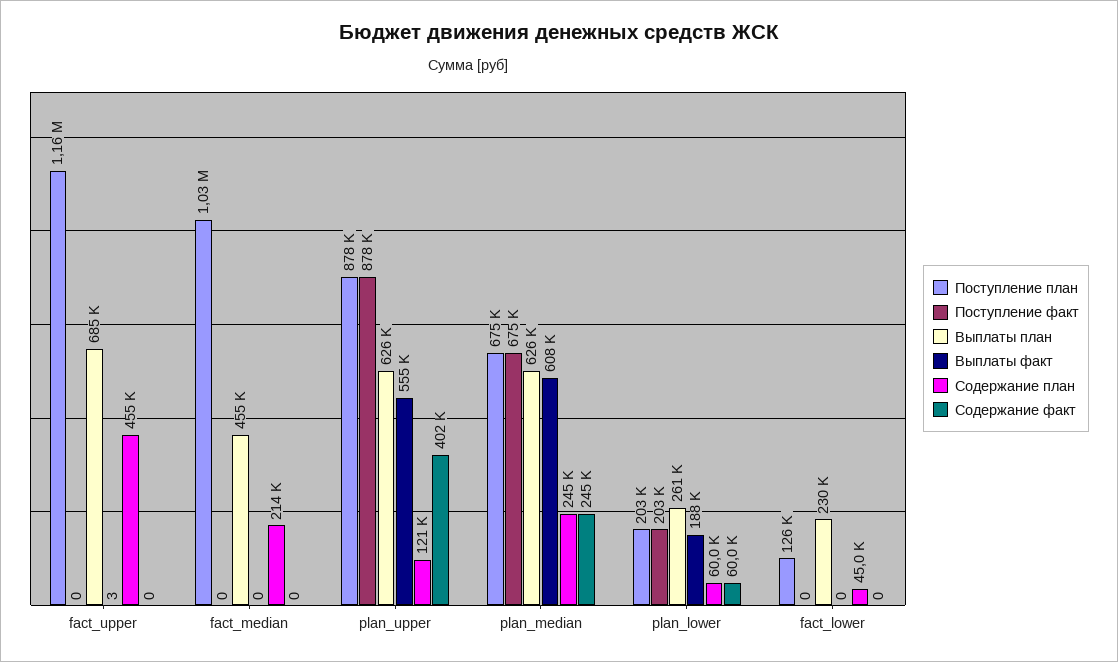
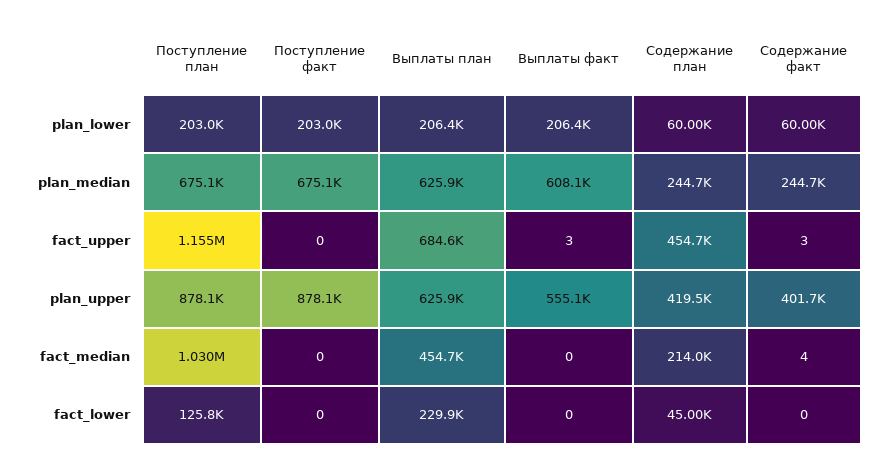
Содержание факт, fact_upper: 0 -> 3
Содержание факт, fact_median: 0 -> 4
Содержание план, plan_upper: 121000 -> 419500
Выплаты план, plan_lower: 261000 -> 206400
Выплаты факт, plan_lower: 188000 -> 206400

